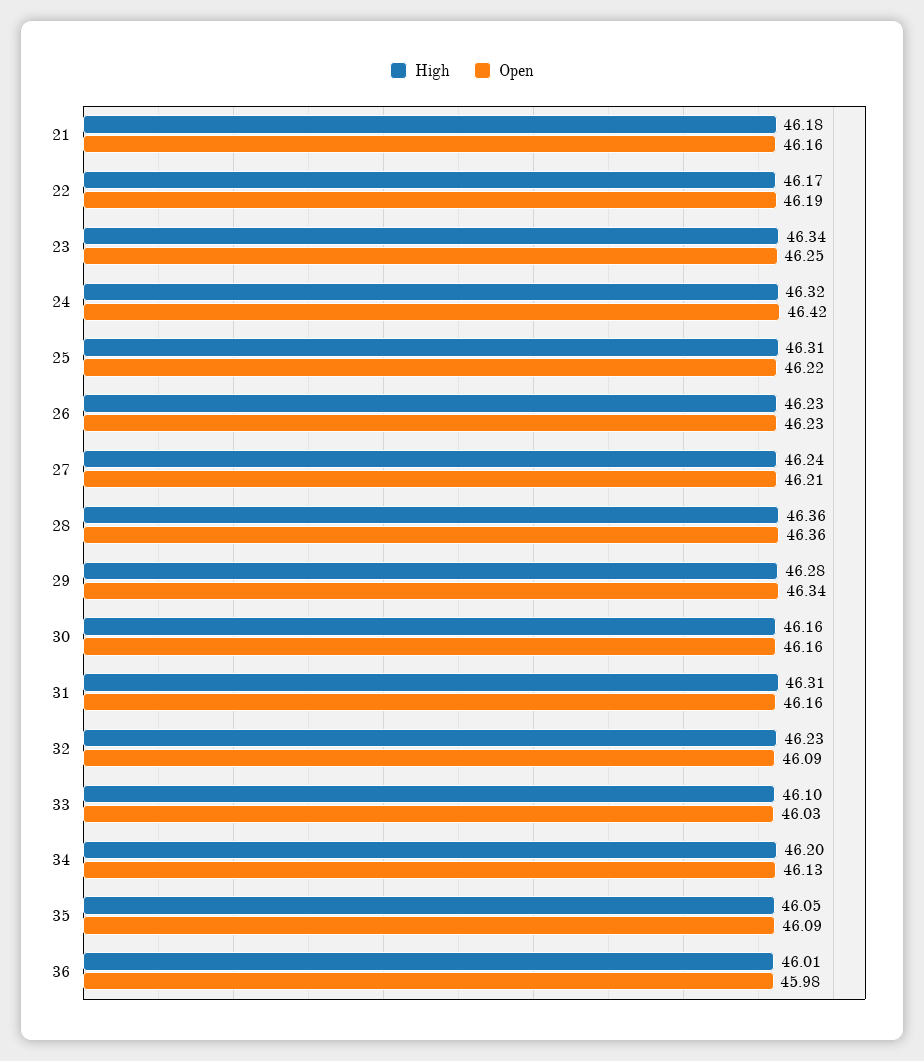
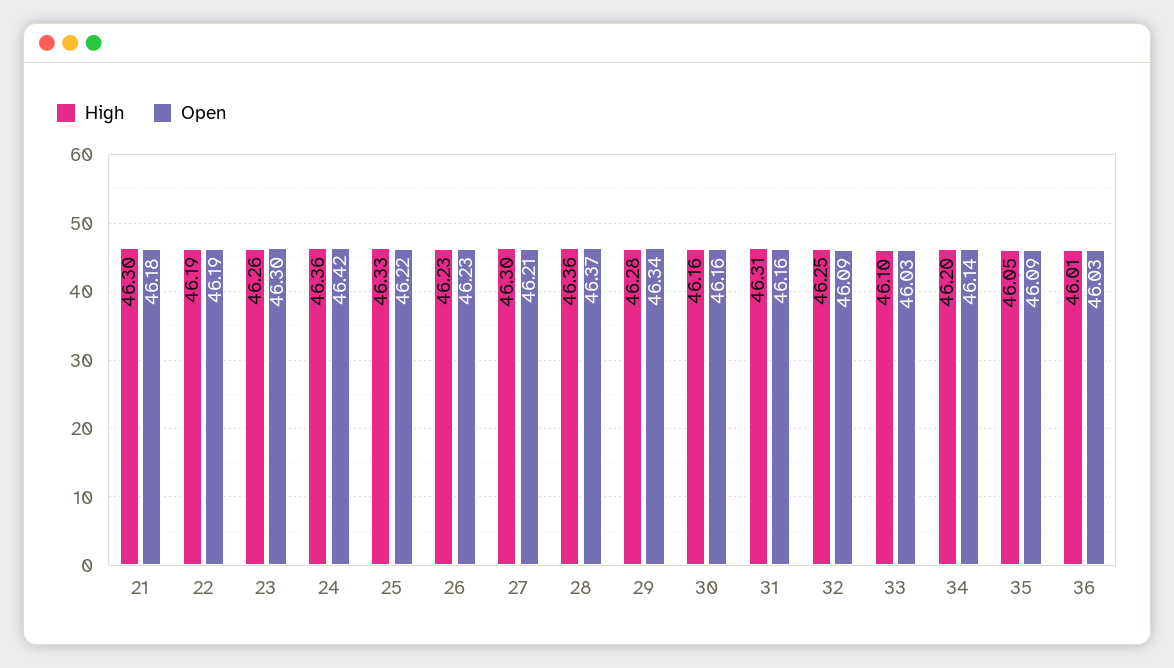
High, 21: 46.18 -> 46.3
Open, 21: 46.16 -> 46.18
High, 22: 46.17 -> 46.19
High, 23: 46.34 -> 46.26
Open, 23: 46.25 -> 46.3
High, 24: 46.32 -> 46.36
High, 25: 46.31 -> 46.33
High, 27: 46.24 -> 46.3
Open, 28: 46.36 -> 46.37
High, 32: 46.23 -> 46.25
Open, 34: 46.13 -> 46.14
Open, 36: 45.98 -> 46.03

